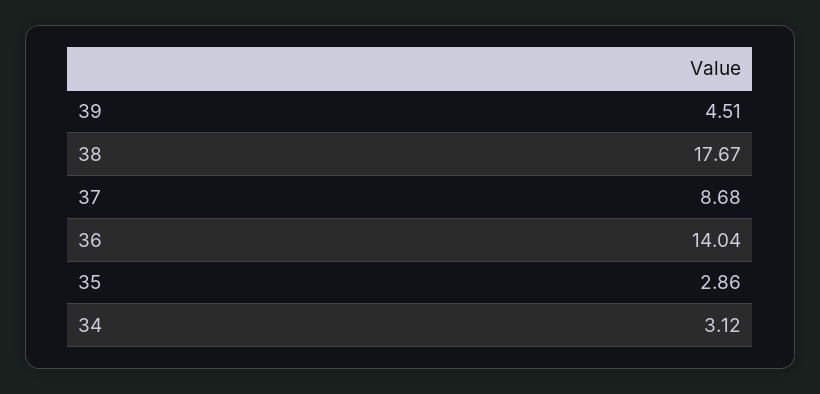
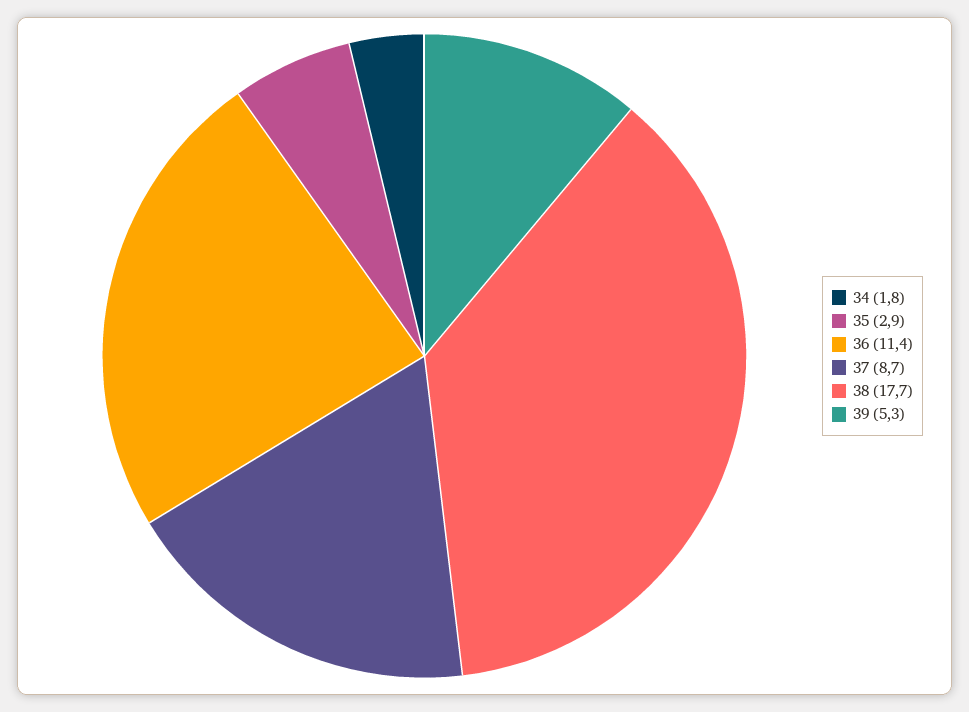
39: 4.51 -> 5.3
36: 14.04 -> 11.4
34: 3.12 -> 1.8

